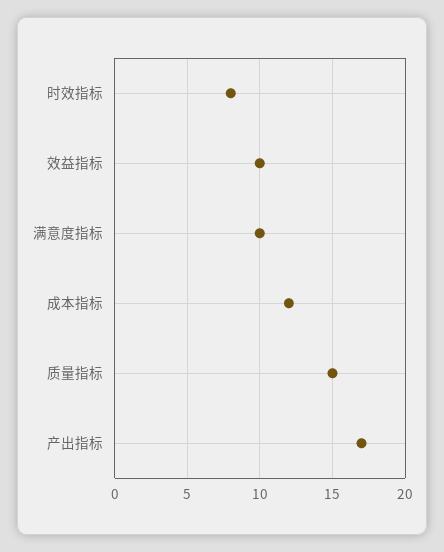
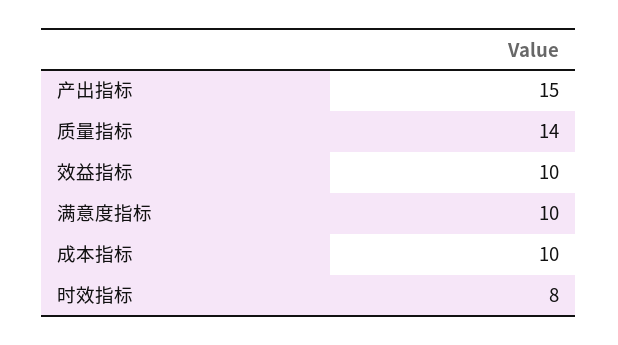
成本指标: 12 -> 10
质量指标: 15 -> 14
产出指标: 17 -> 15

